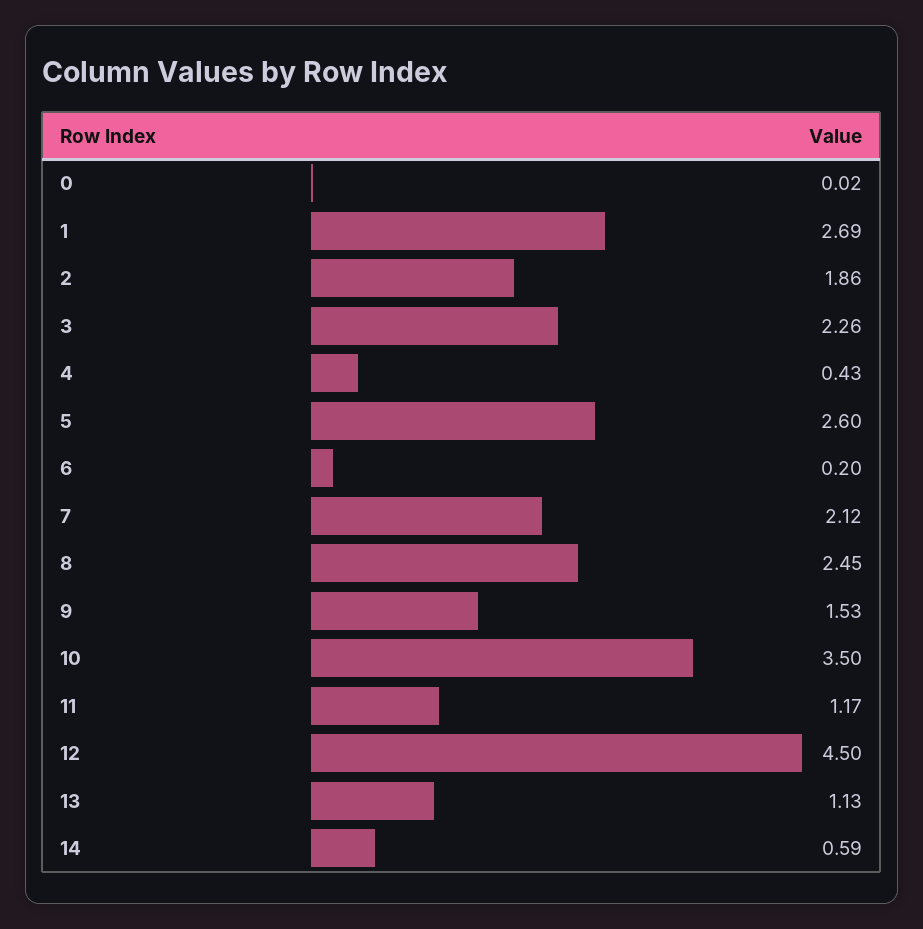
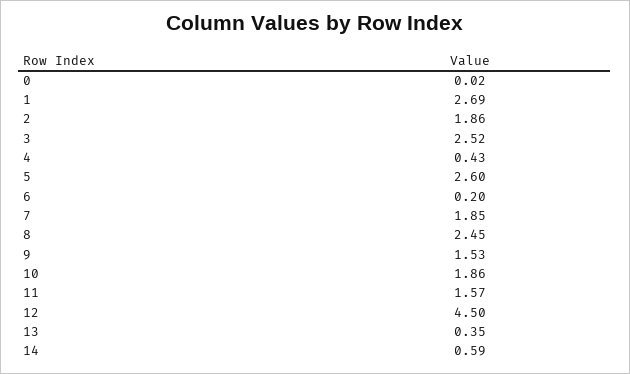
3: 2.26 -> 2.52
7: 2.12 -> 1.85
10: 3.5 -> 1.86
11: 1.17 -> 1.57
13: 1.13 -> 0.35

